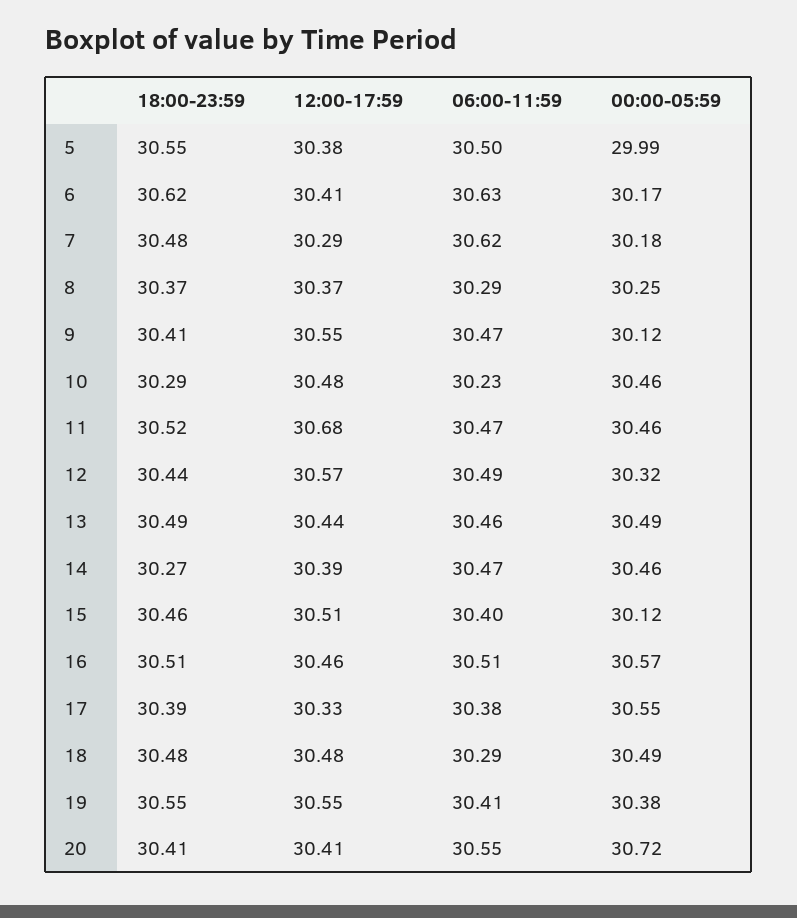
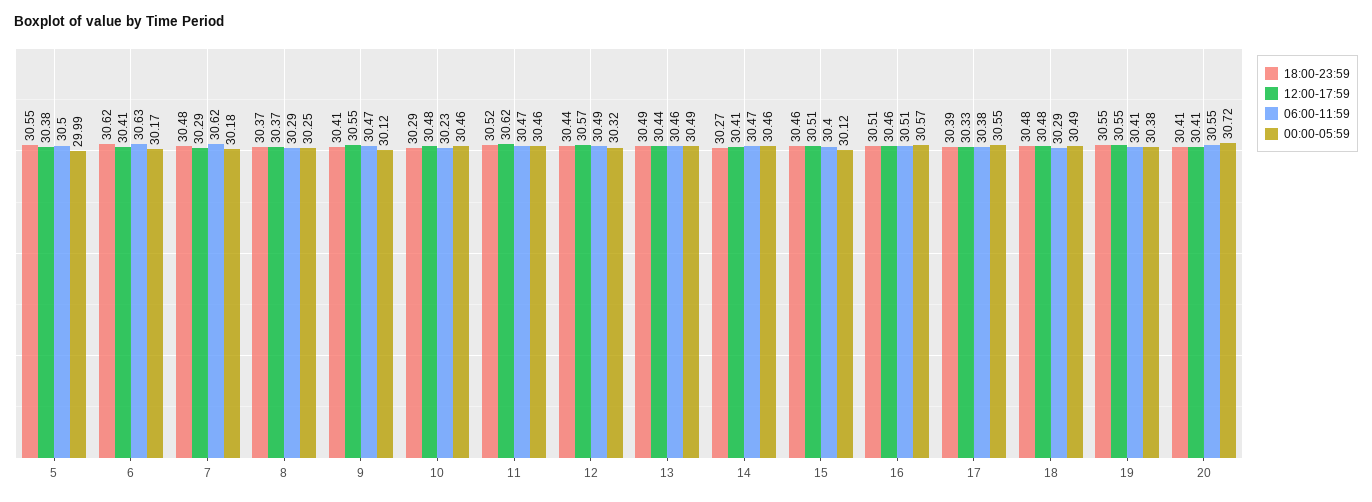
12:00-17:59, 11: 30.68 -> 30.62
12:00-17:59, 14: 30.39 -> 30.41

